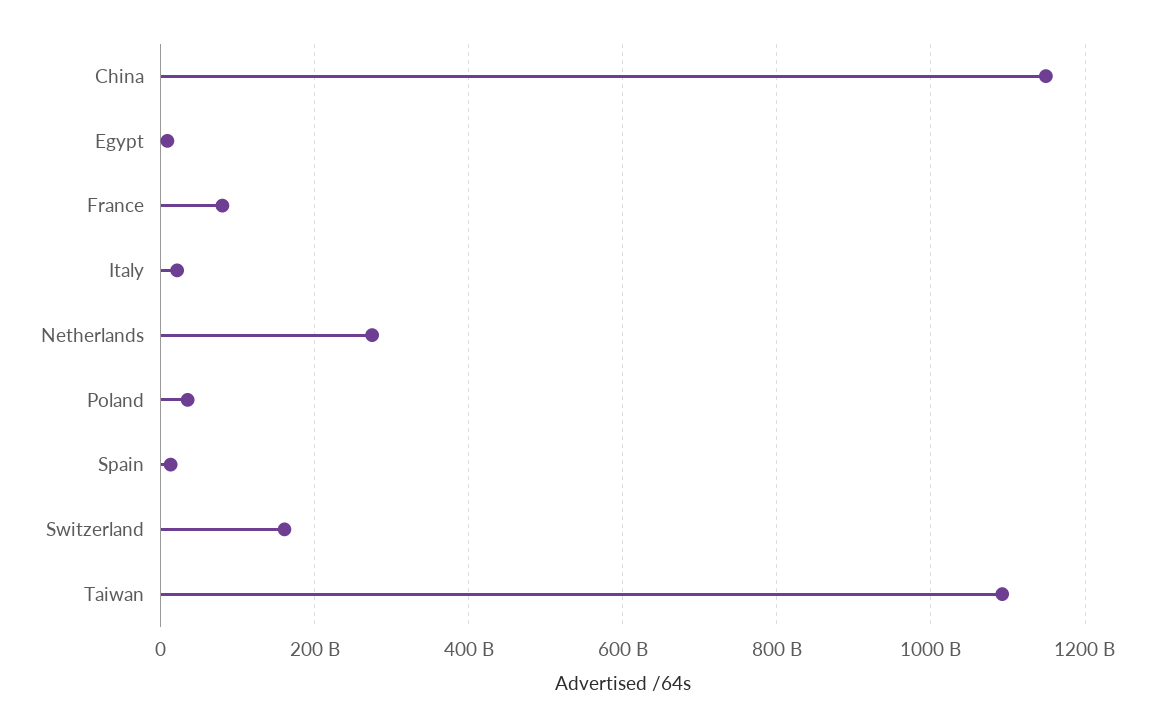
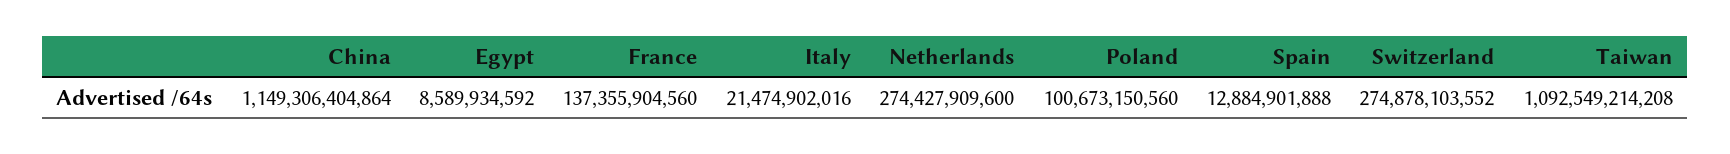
France: 80000000000 -> 137355904560
Poland: 40000000000 -> 100673150560
Switzerland: 160000000000 -> 274878103552

